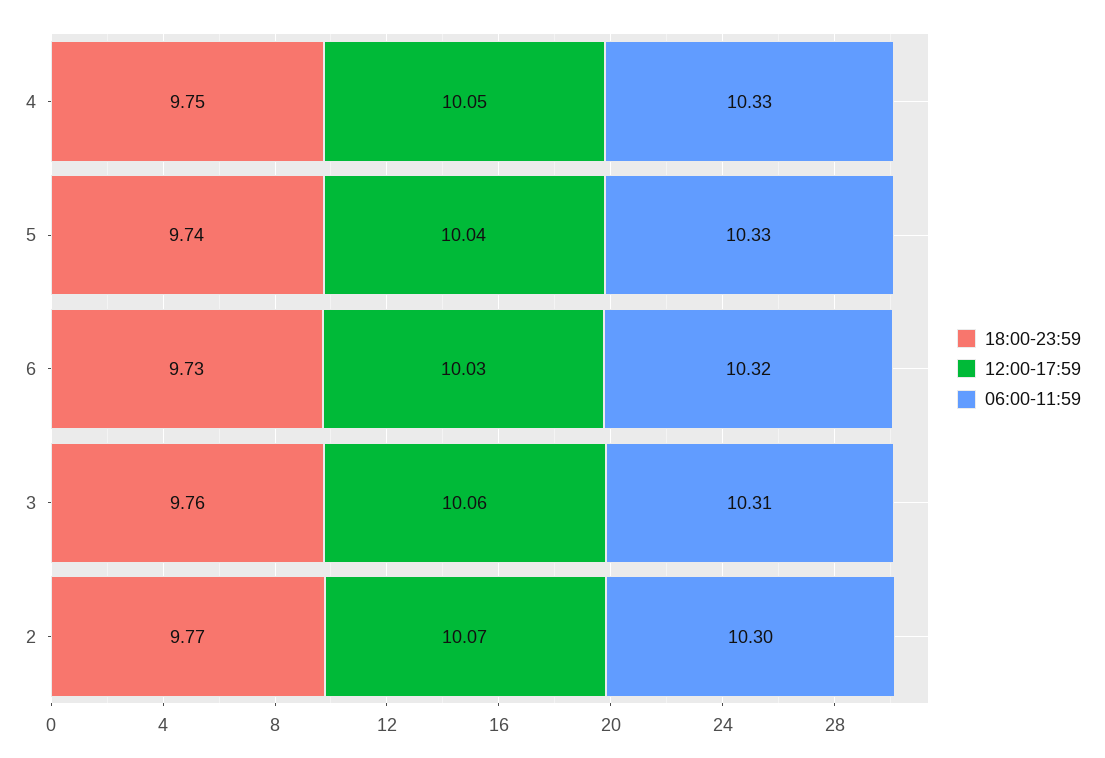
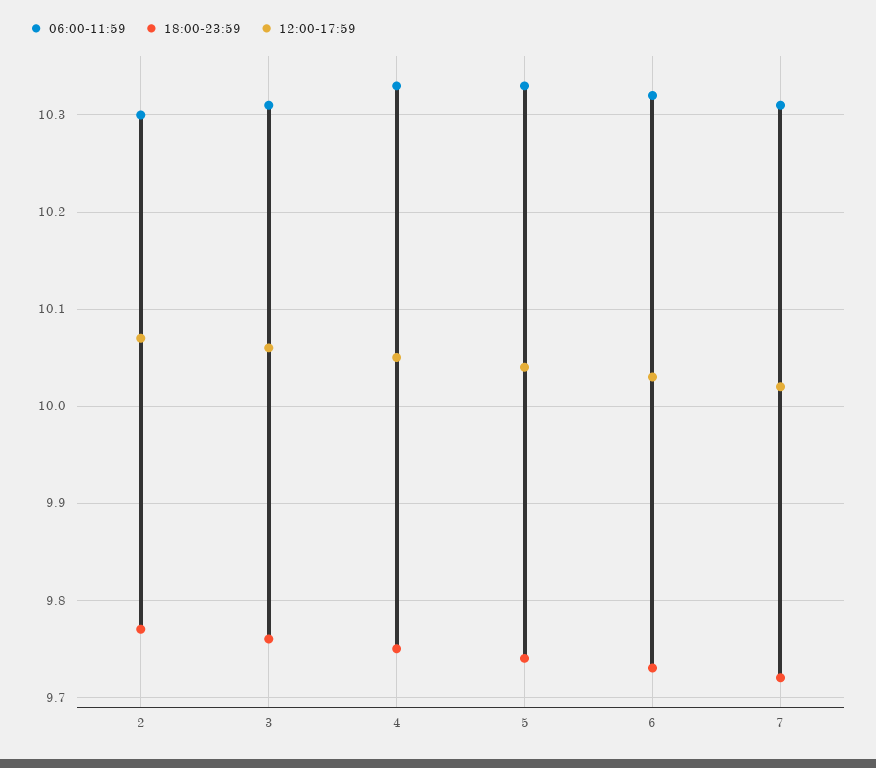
06:00-11:59, 7: none -> 10.31
18:00-23:59, 7: none -> 9.72
12:00-17:59, 7: none -> 10.02

